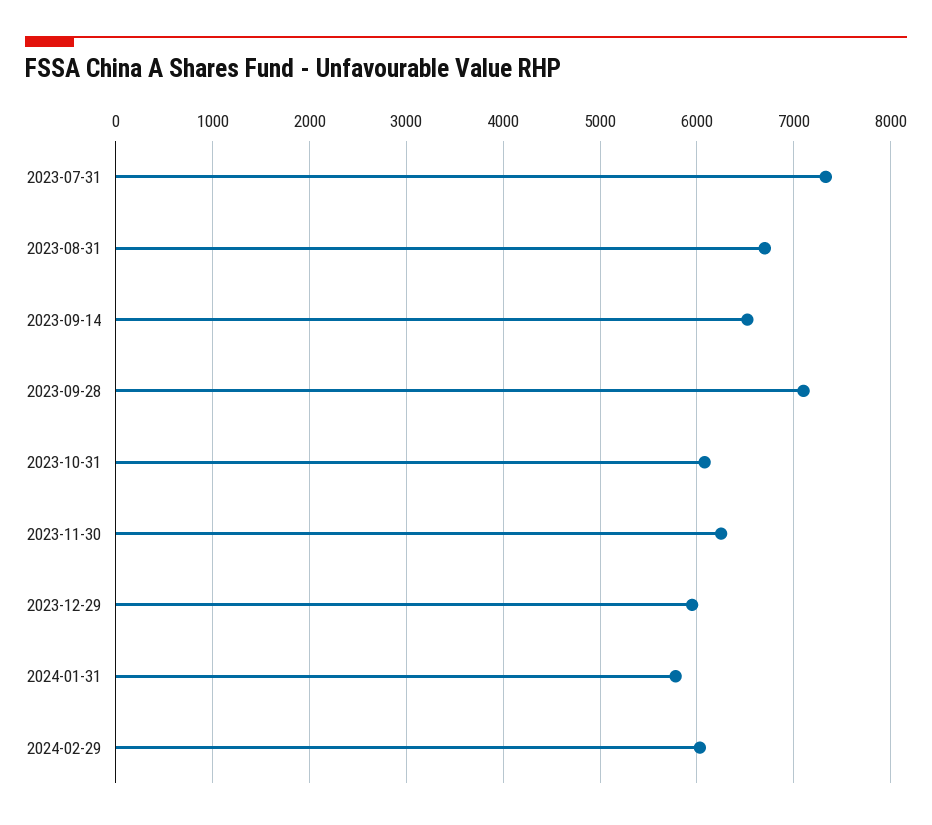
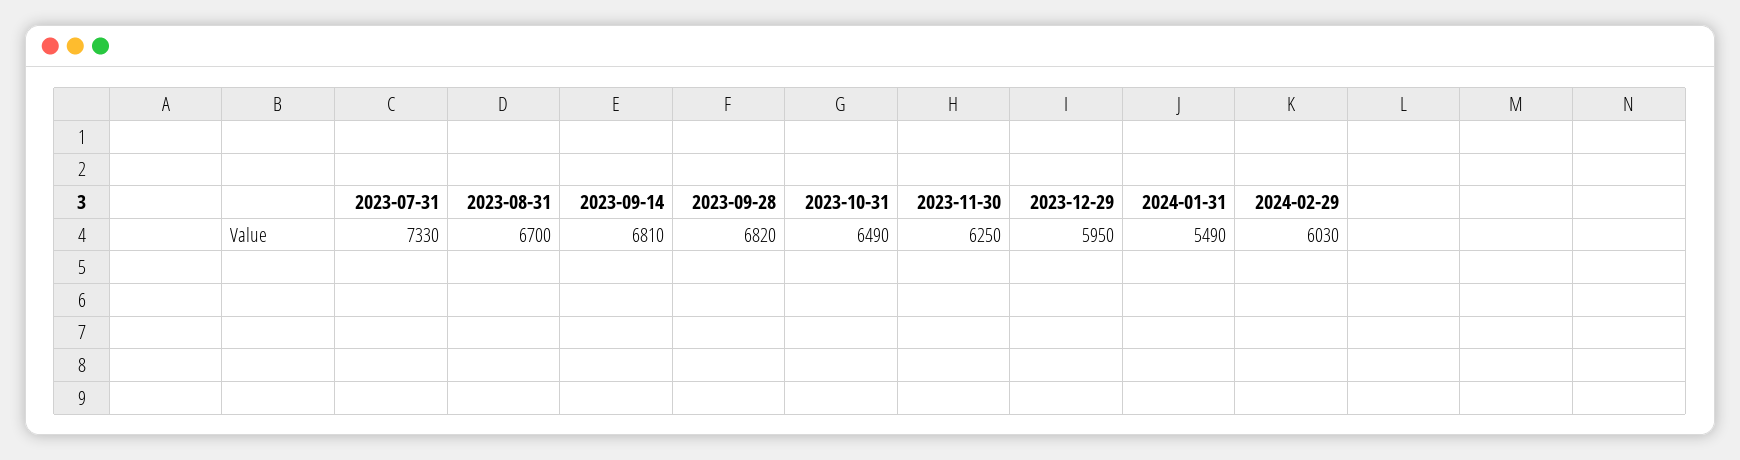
2023-09-14: 6500 -> 6810
2023-09-28: 7100 -> 6820
2023-10-31: 6100 -> 6490
2024-01-31: 5800 -> 5490

